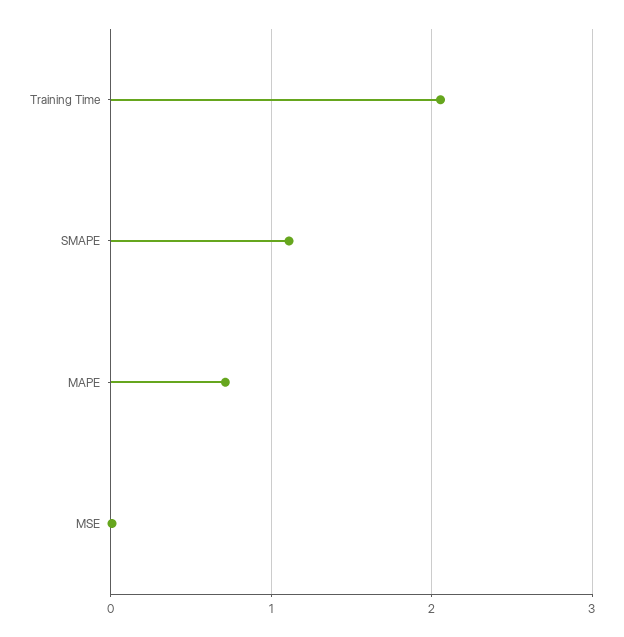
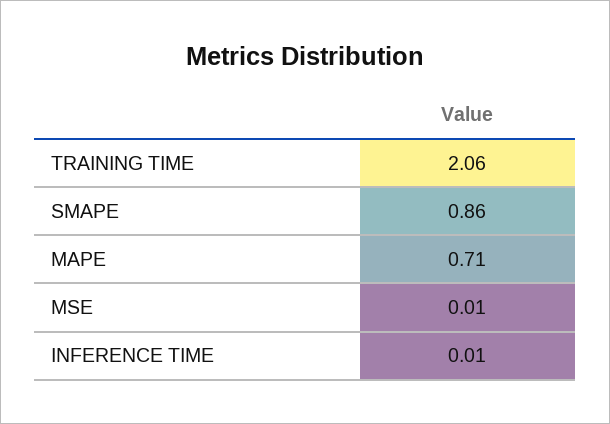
SMAPE: 1.1 -> 0.86
INFERENCE TIME: none -> 0.01

